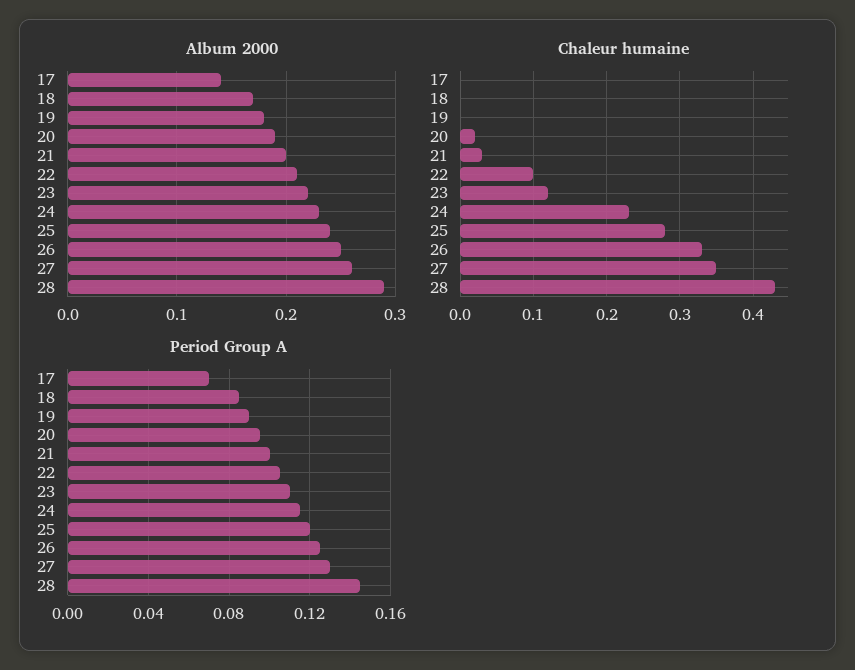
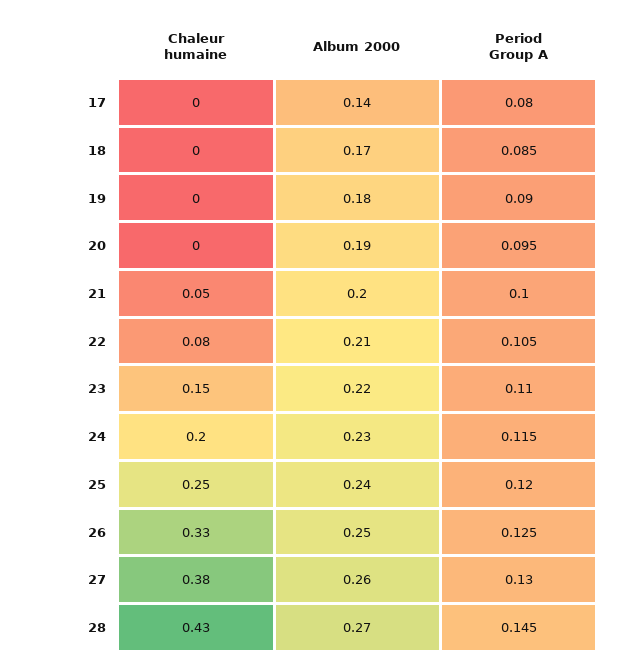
Album 2000, 28: 0.29 -> 0.27
Chaleur humaine, 20: 0.02 -> 0
Chaleur humaine, 21: 0.03 -> 0.05
Chaleur humaine, 22: 0.1 -> 0.08
Chaleur humaine, 23: 0.12 -> 0.15
Chaleur humaine, 24: 0.23 -> 0.2
Chaleur humaine, 25: 0.28 -> 0.25
Chaleur humaine, 27: 0.35 -> 0.38
Period Group A, 17: 0.07 -> 0.08

